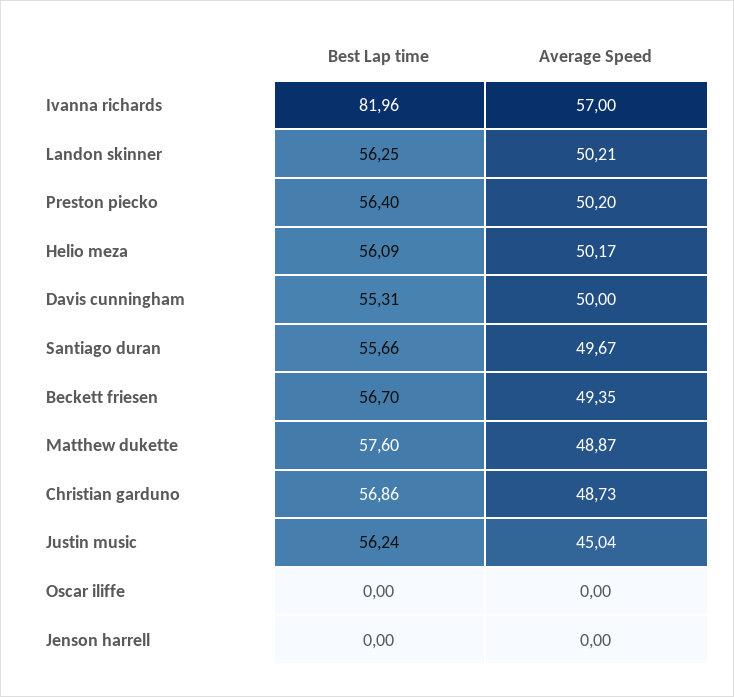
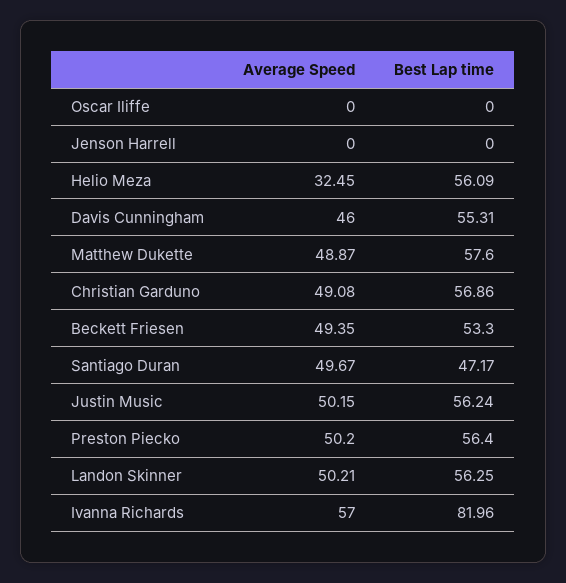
Average Speed, Helio meza: 50.17 -> 32.45
Average Speed, Davis cunningham: 50 -> 46
Best Lap time, Santiago duran: 55.66 -> 47.17
Best Lap time, Beckett friesen: 56.7 -> 53.3
Average Speed, Christian garduno: 48.73 -> 49.08
Average Speed, Justin music: 45.04 -> 50.15

